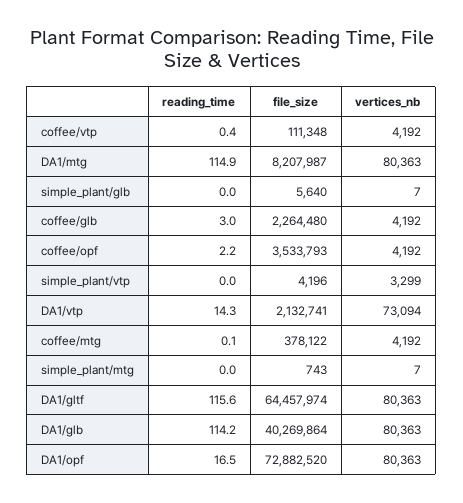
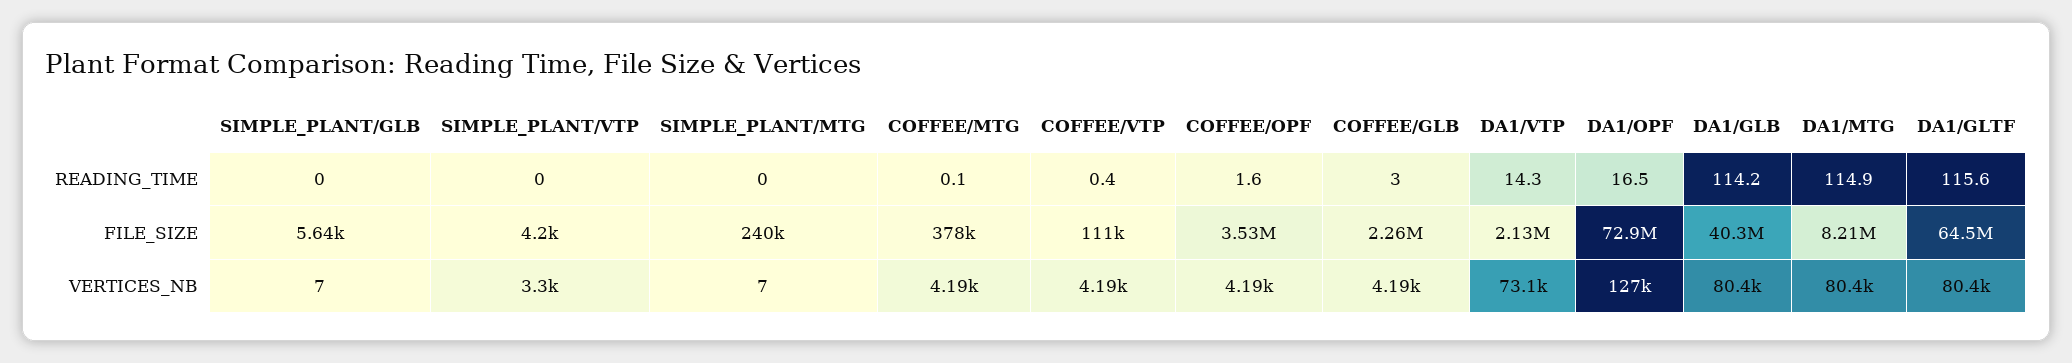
reading_time, coffee/opf: 2.2 -> 1.6
file_size, simple_plant/mtg: 743 -> 240000
vertices_nb, DA1/opf: 80363 -> 127000

